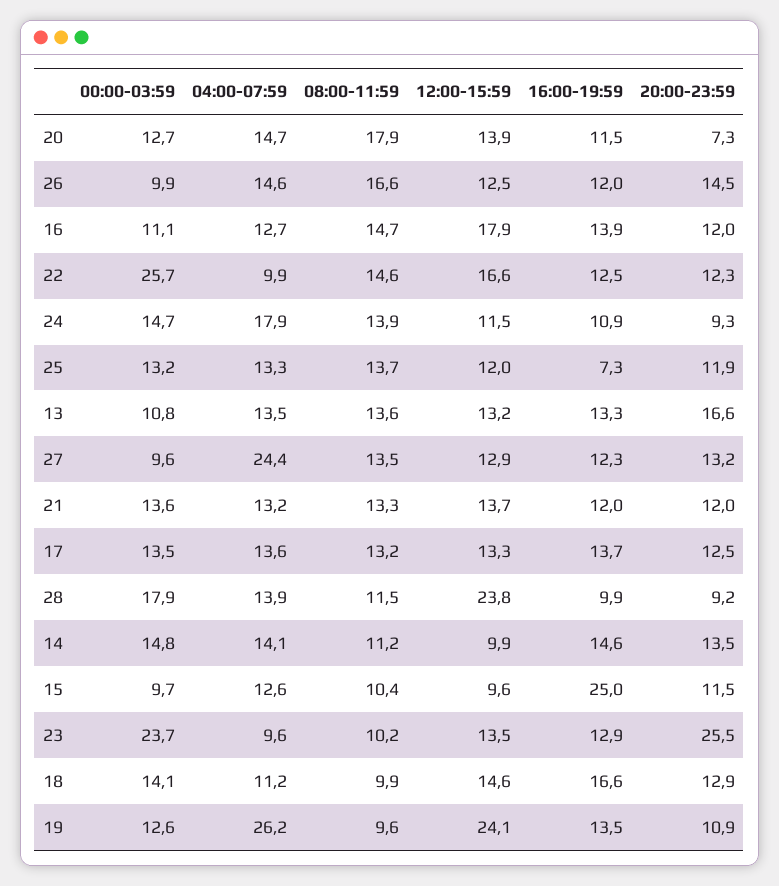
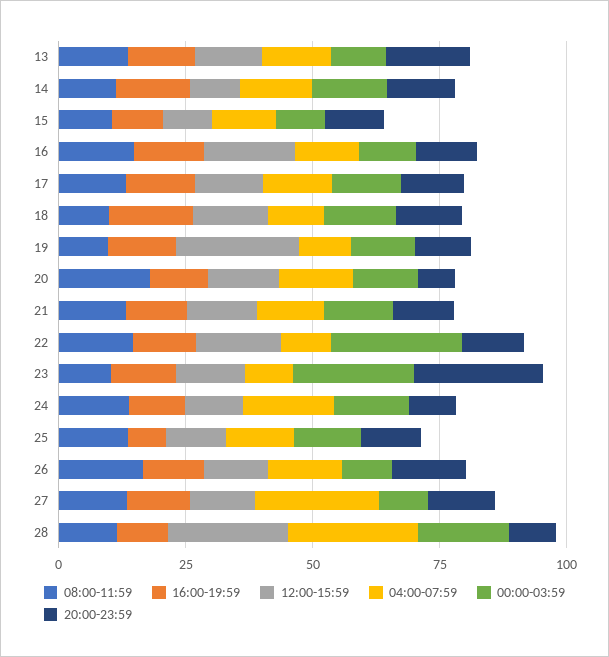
04:00-07:59, 28: 13.9 -> 25
16:00-19:59, 15: 25 -> 10
04:00-07:59, 19: 26.2 -> 10

